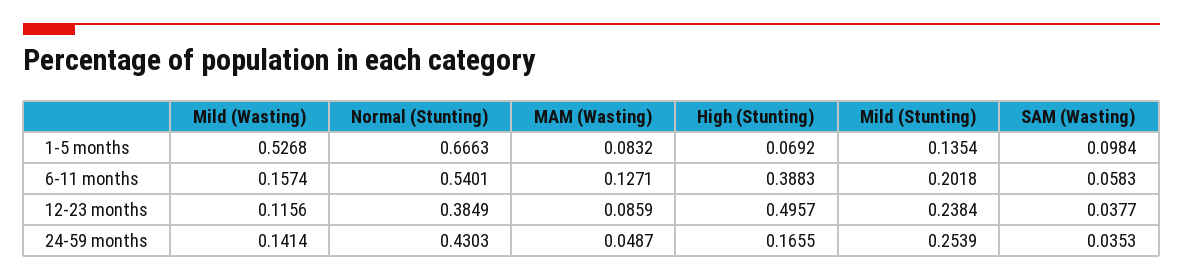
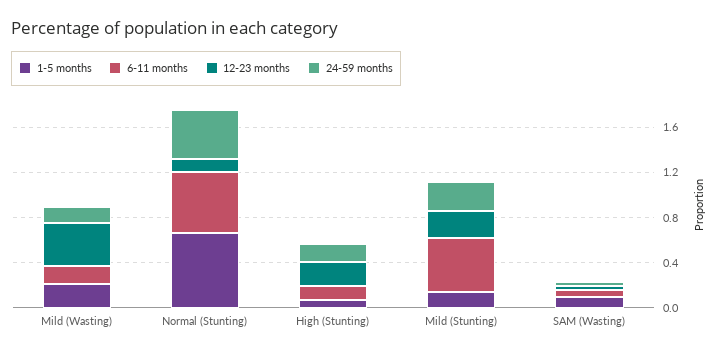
1-5 months, Mild (Wasting): 0.5268 -> 0.2
1-5 months, MAM (Wasting): 0.0832 -> none
6-11 months, MAM (Wasting): 0.1271 -> none
6-11 months, High (Stunting): 0.3883 -> 0.1
6-11 months, Mild (Stunting): 0.2018 -> 0.5
12-23 months, Mild (Wasting): 0.1156 -> 0.4
12-23 months, Normal (Stunting): 0.3849 -> 0.1
12-23 months, MAM (Wasting): 0.0859 -> none
12-23 months, High (Stunting): 0.4957 -> 0.2
24-59 months, MAM (Wasting): 0.0487 -> none

